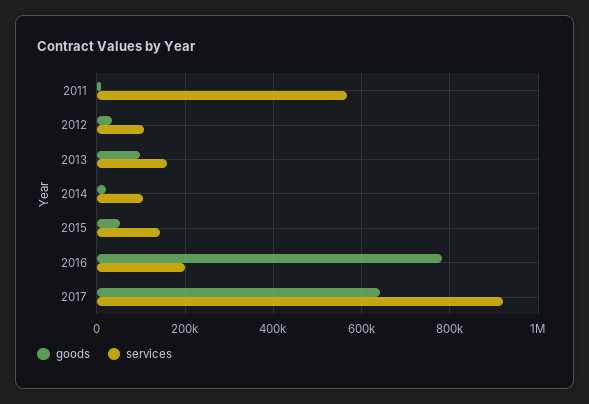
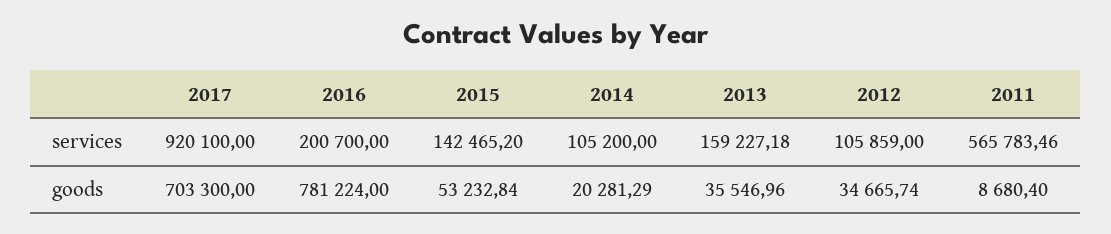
goods, 2013: 100000 -> 35546.96
goods, 2017: 640000 -> 703300

